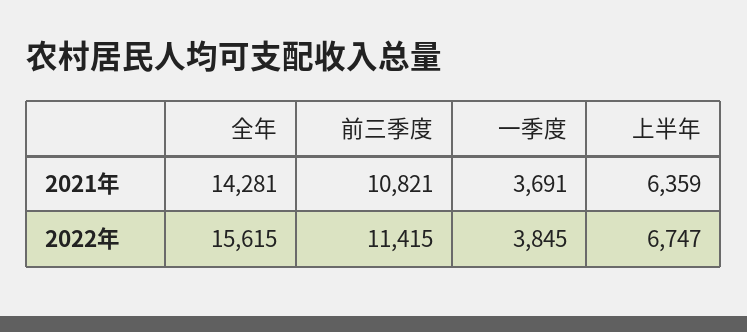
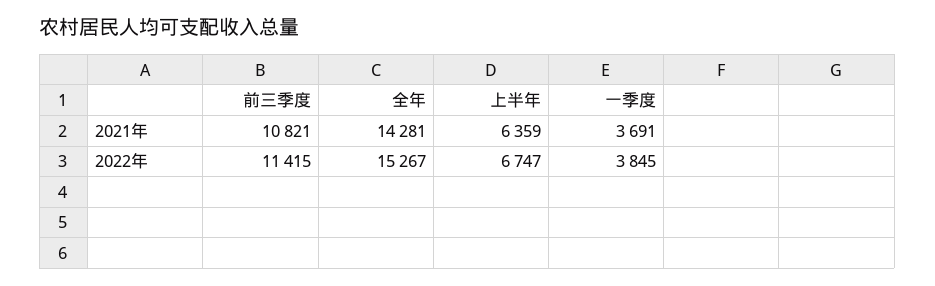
全年, 2022年: 15615 -> 15267

